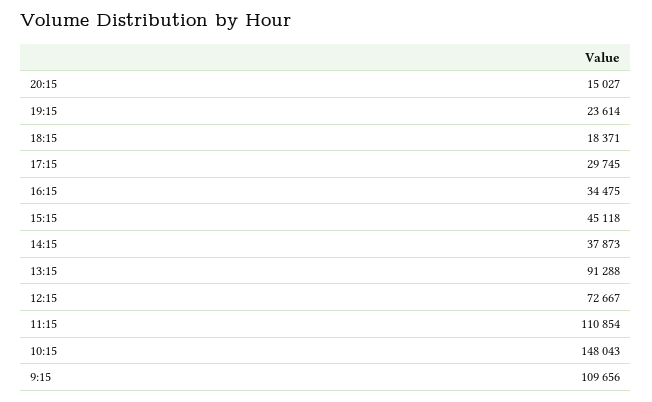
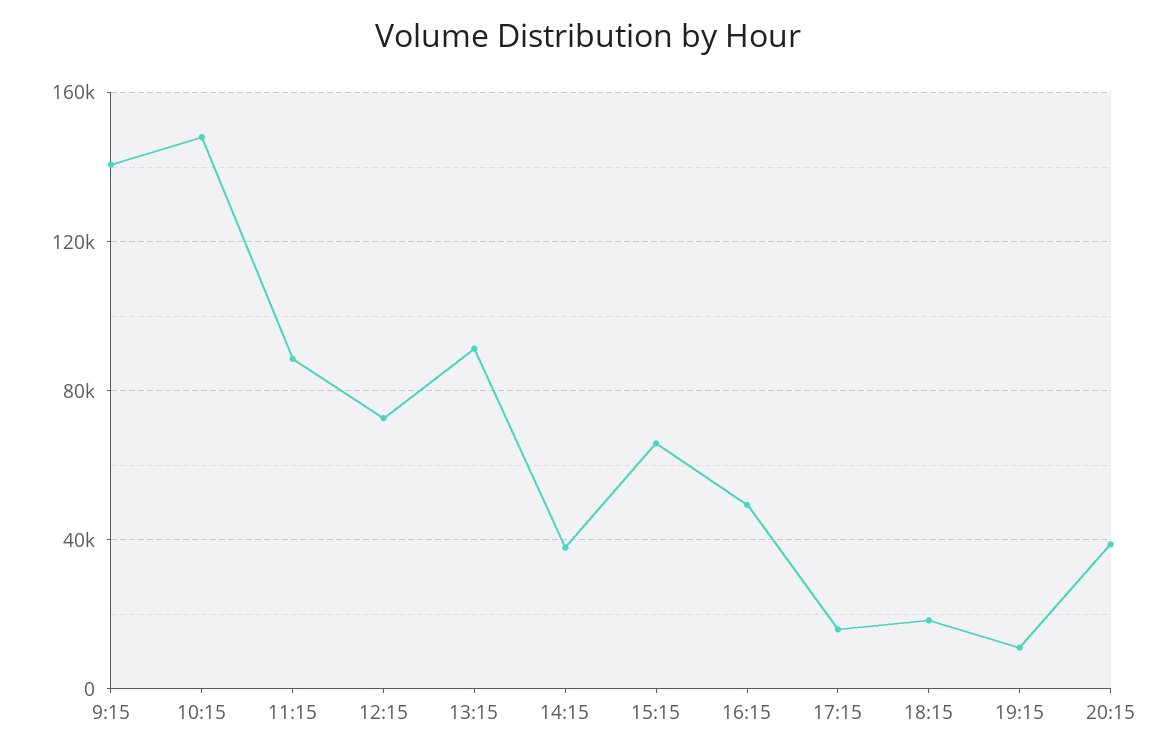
20:15: 15027 -> 40000
19:15: 23614 -> 10000
17:15: 29745 -> 15000
16:15: 34475 -> 50000
15:15: 45118 -> 65000
11:15: 110854 -> 90000
9:15: 109656 -> 140000

